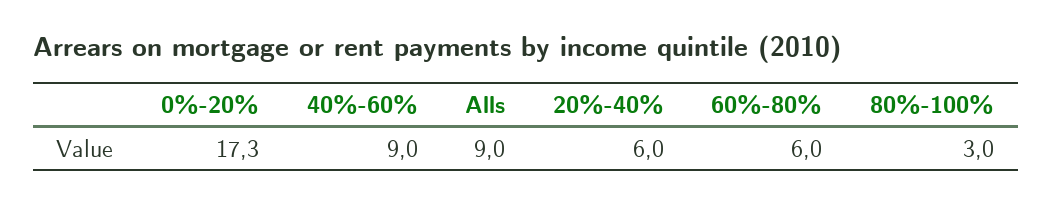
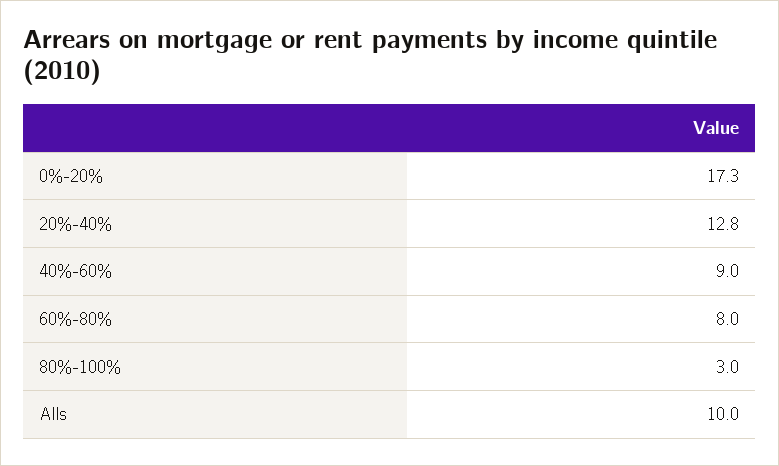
Alls: 9 -> 10
20%-40%: 6 -> 12.8
60%-80%: 6 -> 8

